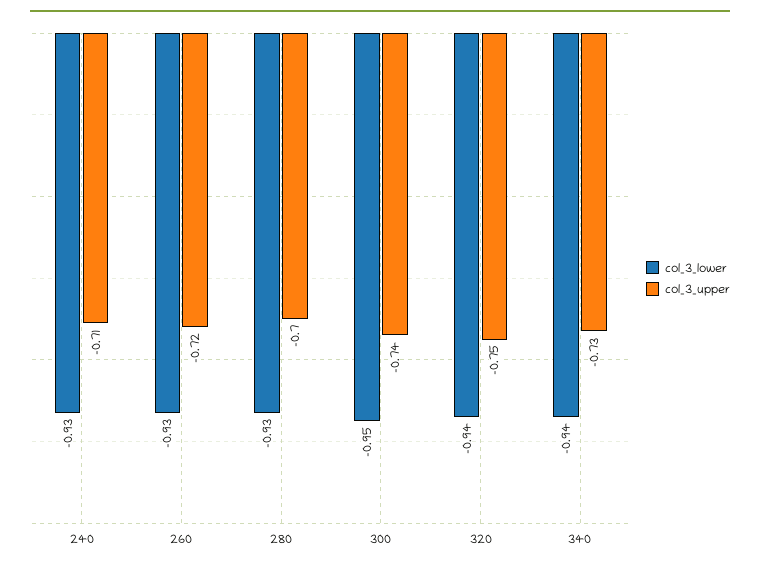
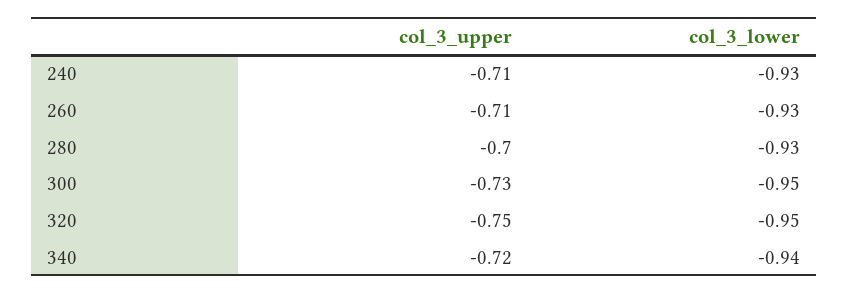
col_3_upper, 260: -0.72 -> -0.71
col_3_upper, 300: -0.74 -> -0.73
col_3_lower, 320: -0.94 -> -0.95
col_3_upper, 340: -0.73 -> -0.72

